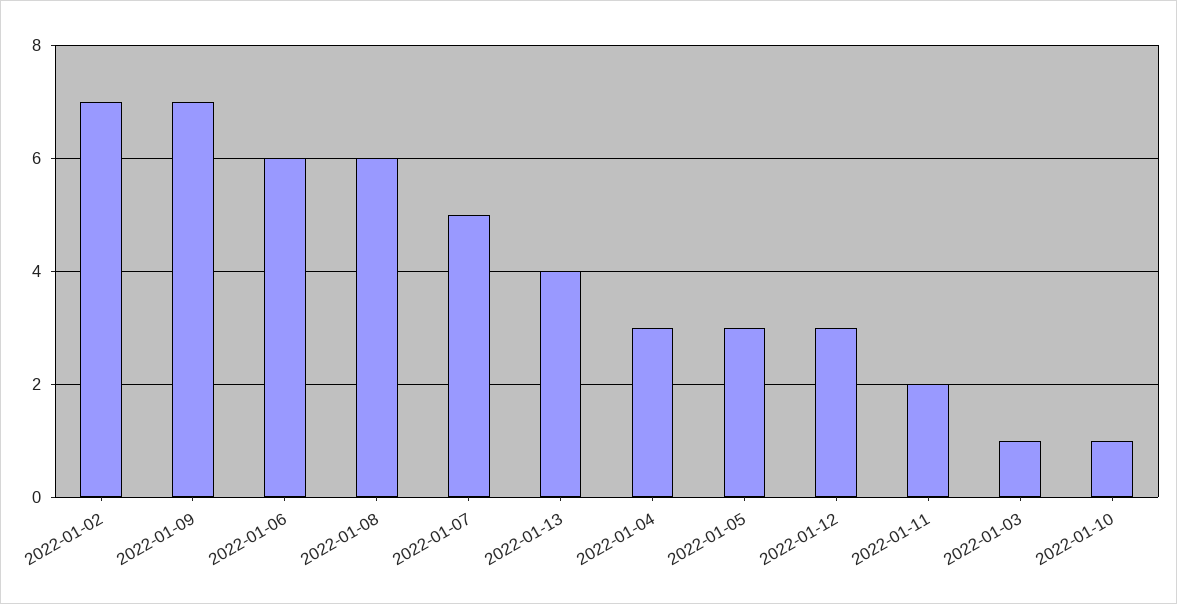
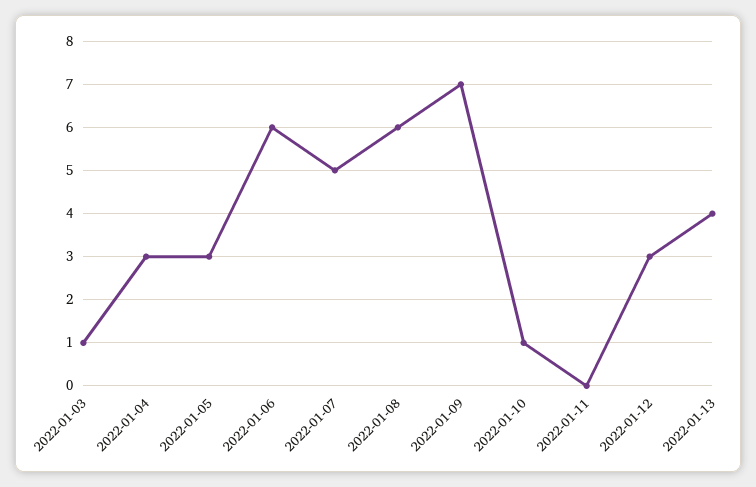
2022-01-02: 7 -> none
2022-01-11: 2 -> 0

